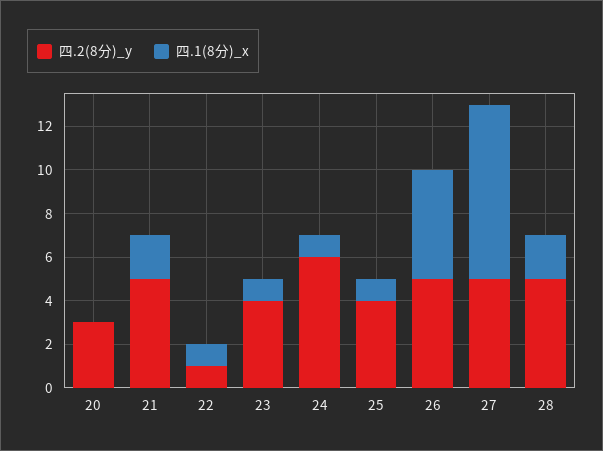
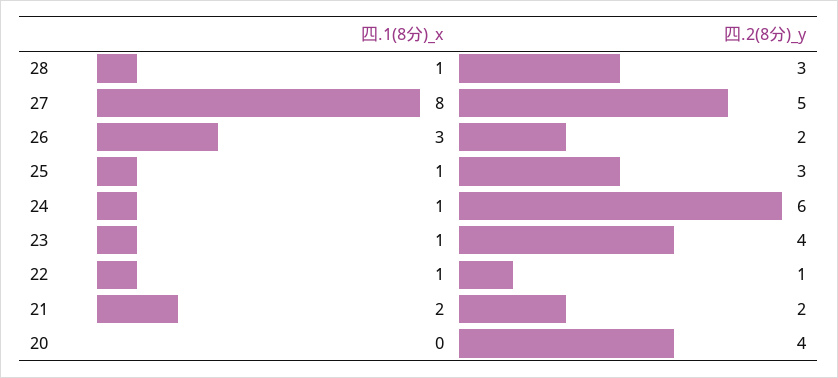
四.2(8分)_y, 20: 3 -> 4
四.2(8分)_y, 21: 5 -> 2
四.2(8分)_y, 25: 4 -> 3
四.2(8分)_y, 26: 5 -> 2
四.1(8分)_x, 26: 5 -> 3
四.2(8分)_y, 28: 5 -> 3
四.1(8分)_x, 28: 2 -> 1

